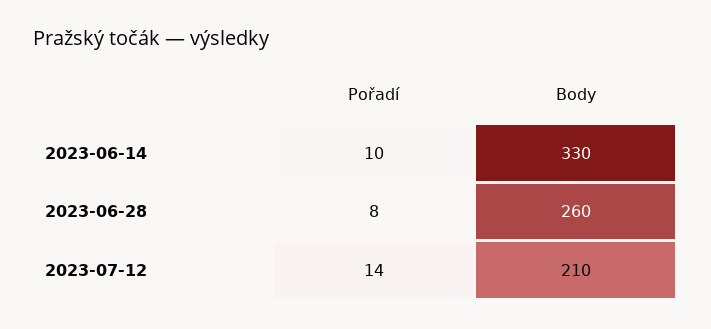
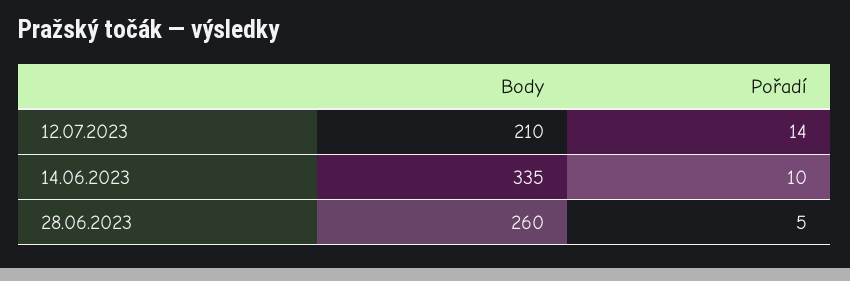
Body, 2023-06-14: 330 -> 335
Pořadí, 2023-06-28: 8 -> 5

